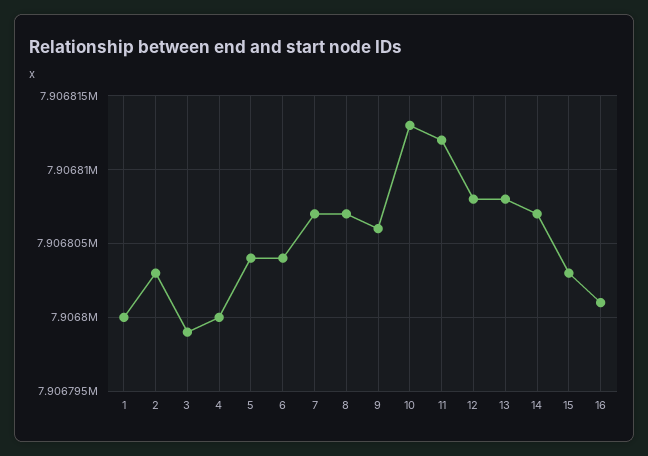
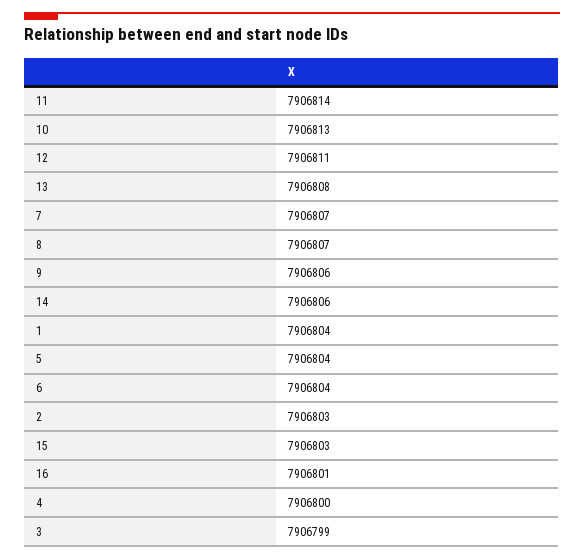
1: 7906800 -> 7906804
11: 7906812 -> 7906814
12: 7906808 -> 7906811
14: 7906807 -> 7906806

